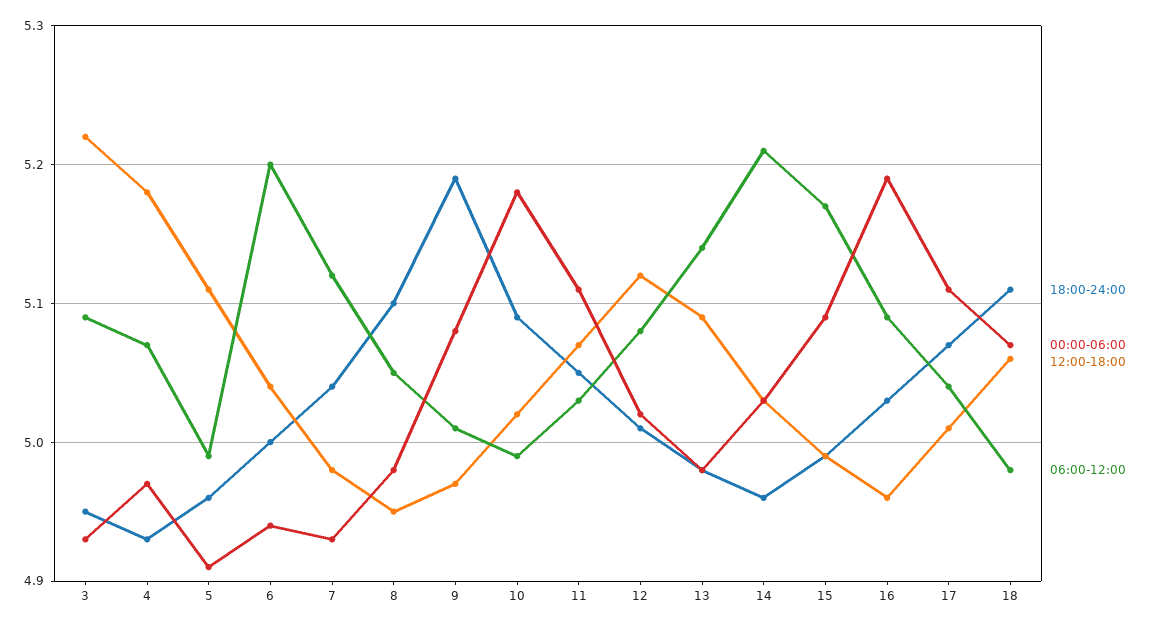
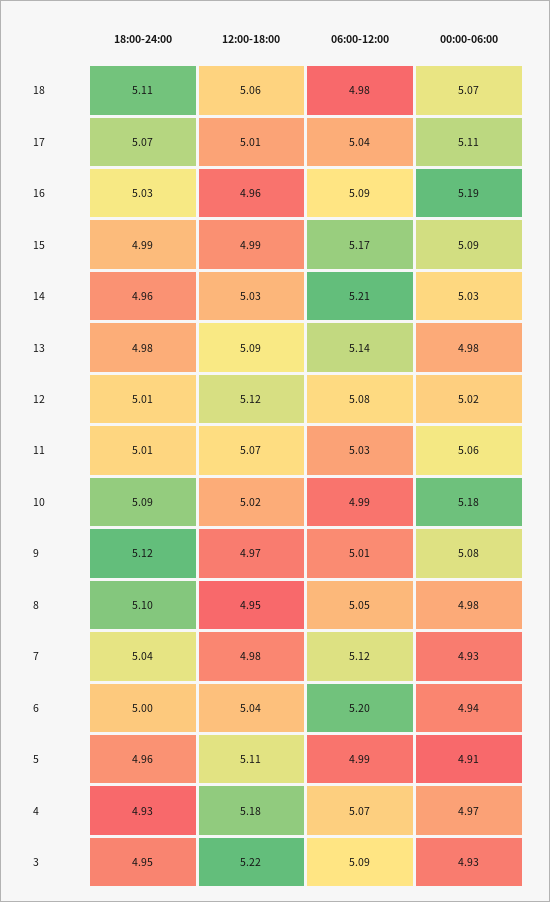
18:00-24:00, 9: 5.19 -> 5.12
18:00-24:00, 11: 5.05 -> 5.01
00:00-06:00, 11: 5.11 -> 5.06

